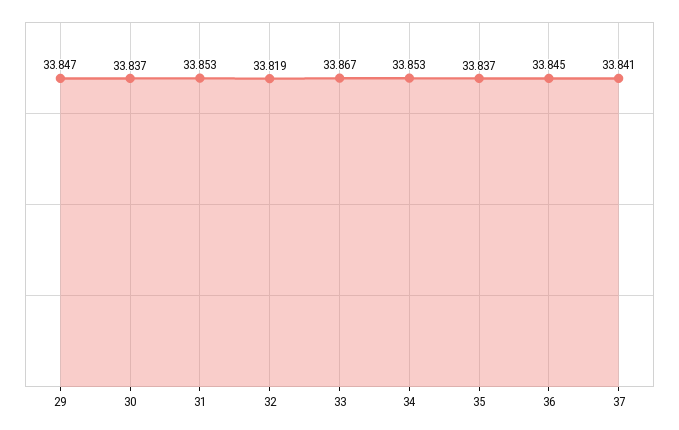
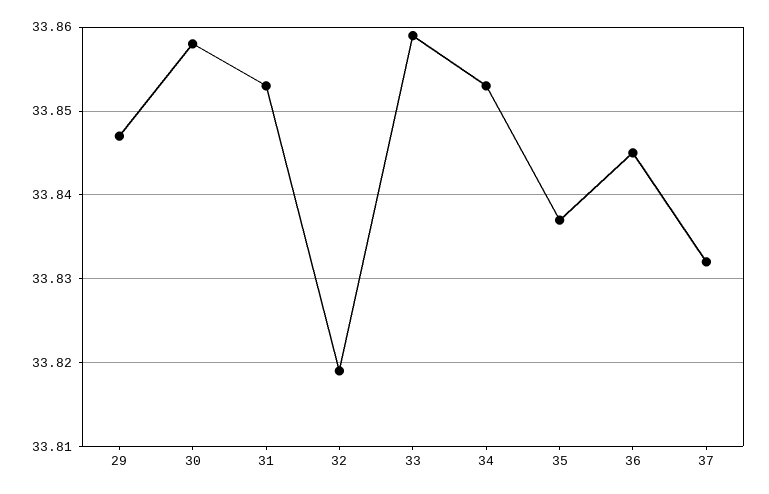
30: 33.837 -> 33.858
33: 33.867 -> 33.859
37: 33.841 -> 33.832

